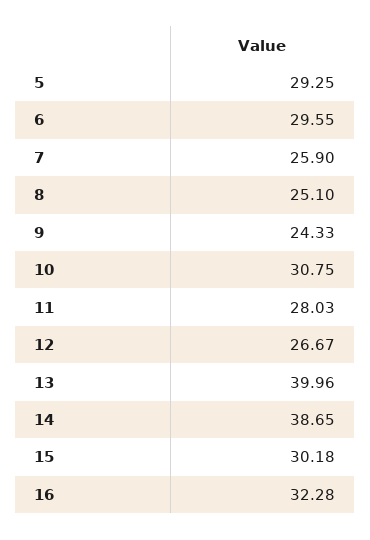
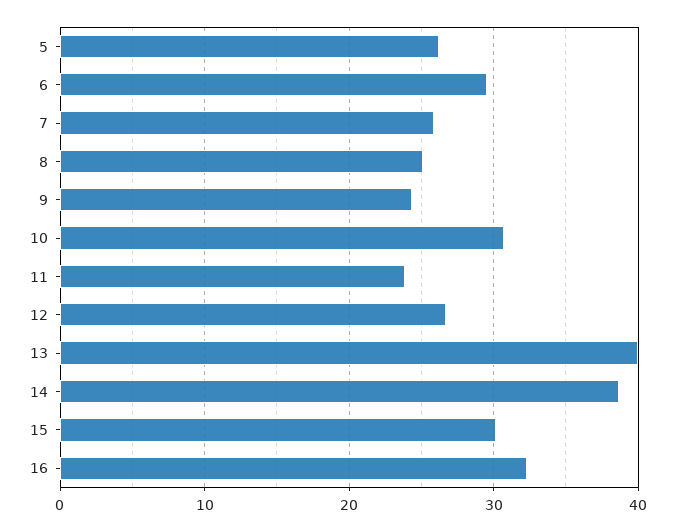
5: 29.25 -> 26
11: 28.03 -> 24

